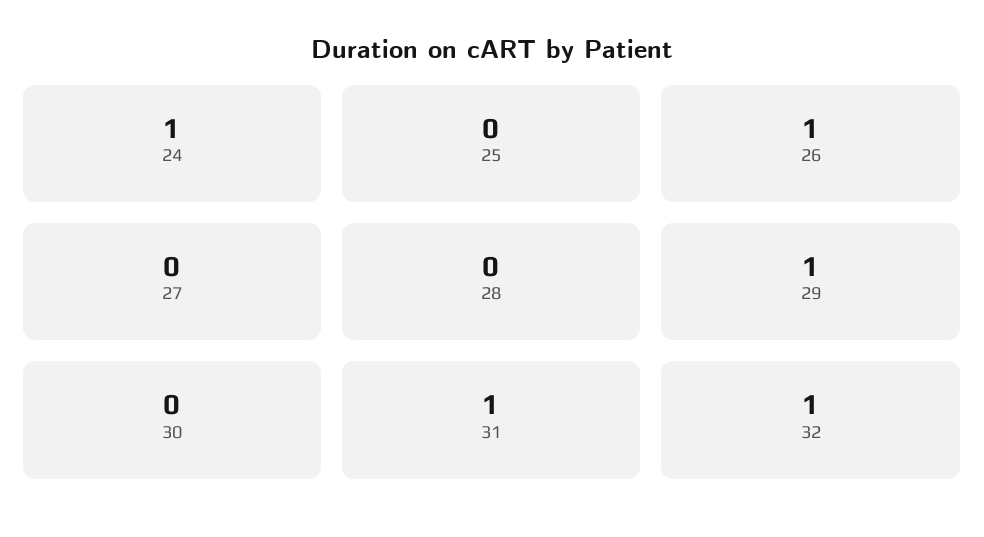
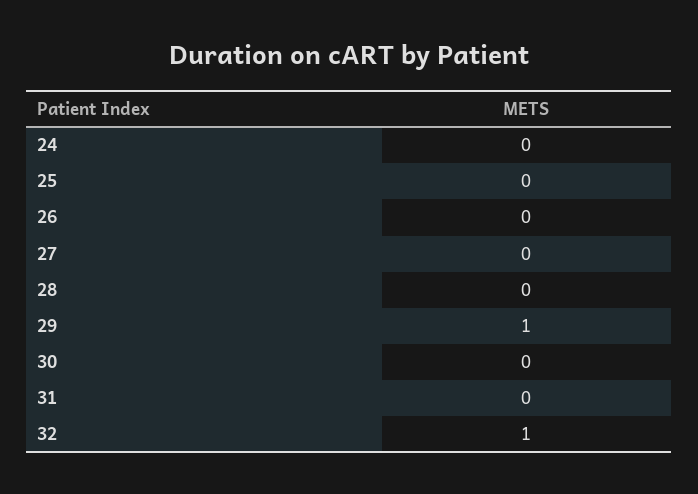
24: 1 -> 0
26: 1 -> 0
31: 1 -> 0

